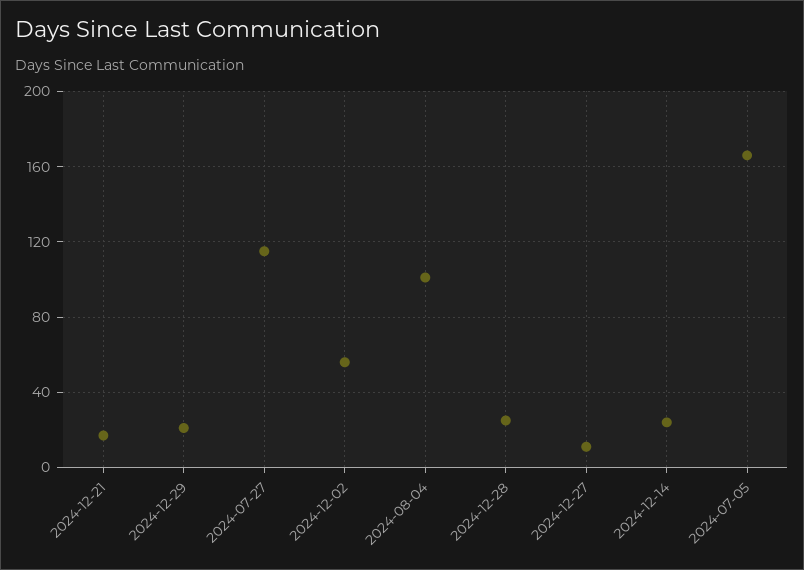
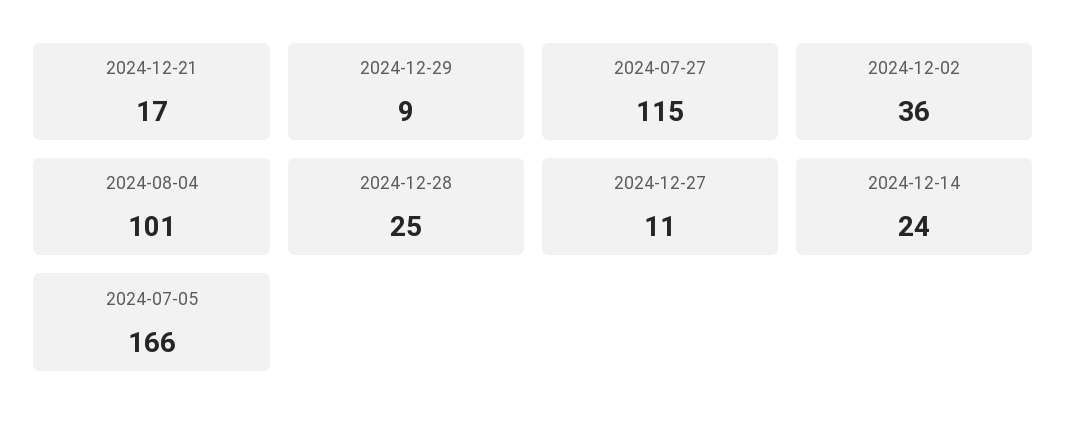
2024-12-29: 20 -> 9
2024-12-02: 55 -> 36

